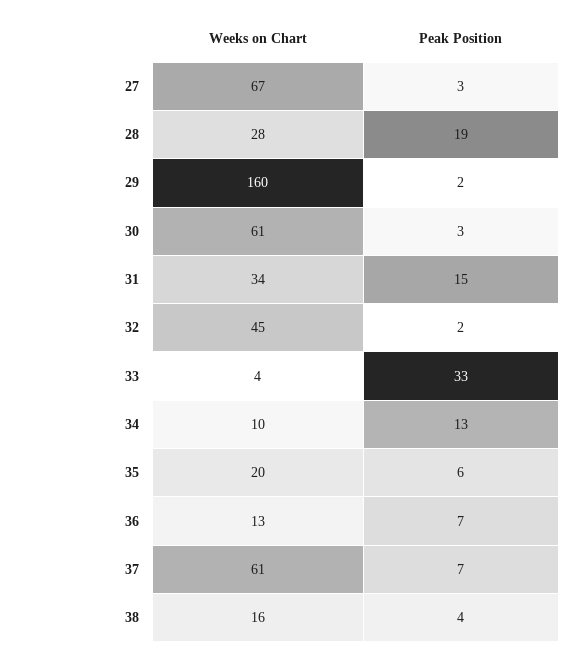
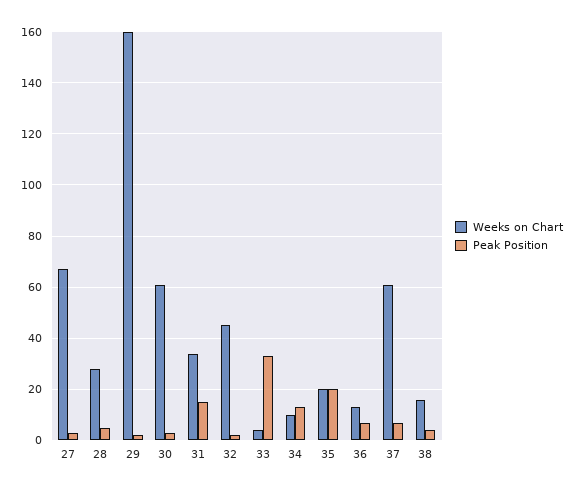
Peak Position, 28: 19 -> 5
Peak Position, 35: 6 -> 20

